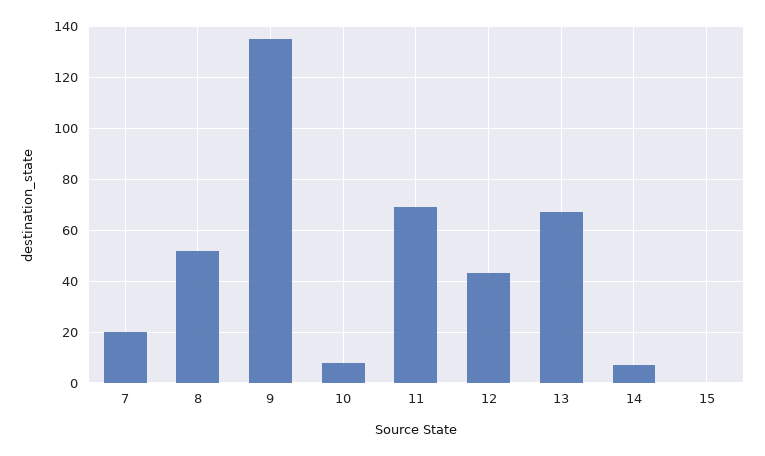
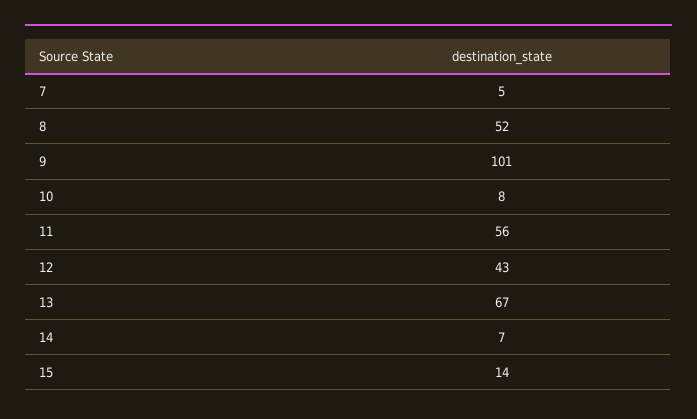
7: 20 -> 5
9: 135 -> 101
11: 70 -> 56
15: 0 -> 14

